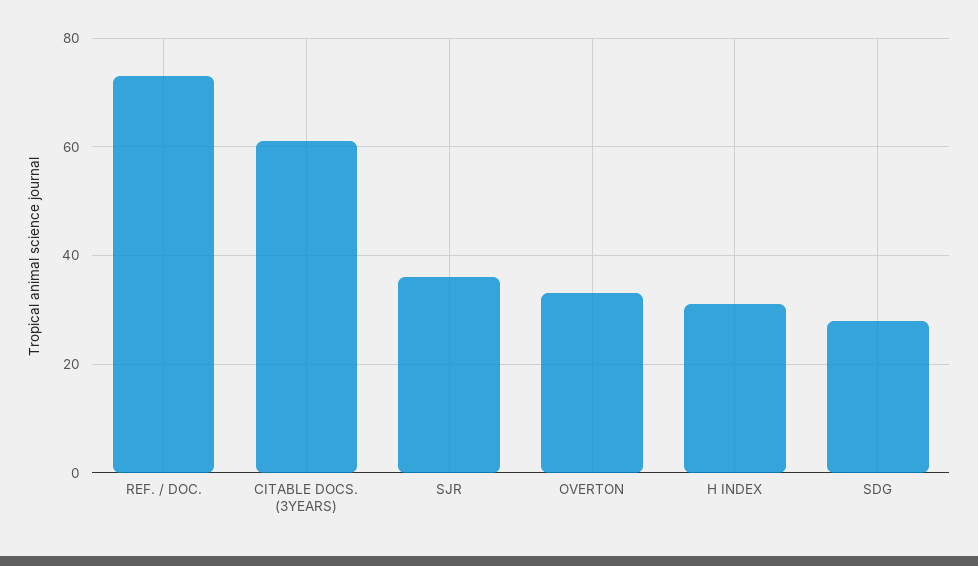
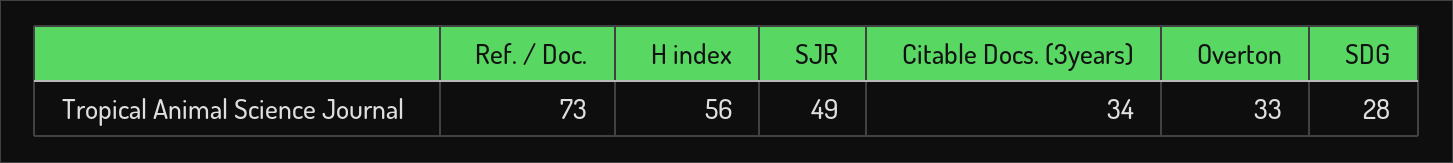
CITABLE DOCS. (3YEARS): 60 -> 34
SJR: 35 -> 49
H INDEX: 30 -> 56

